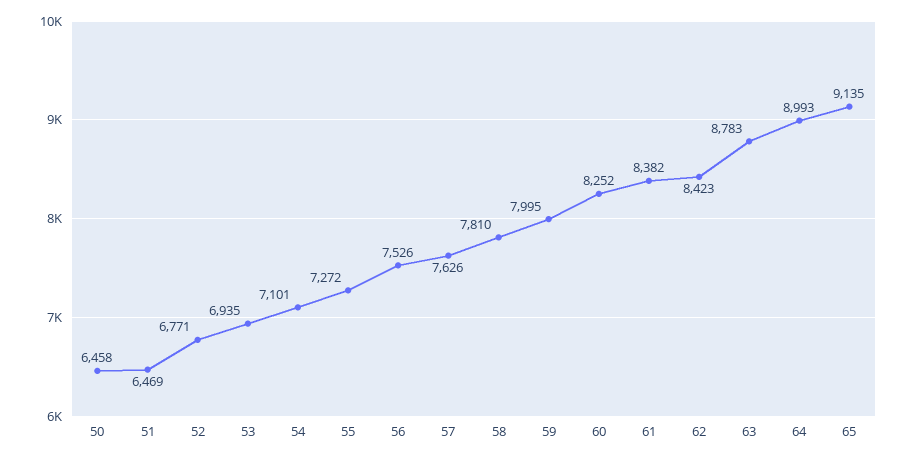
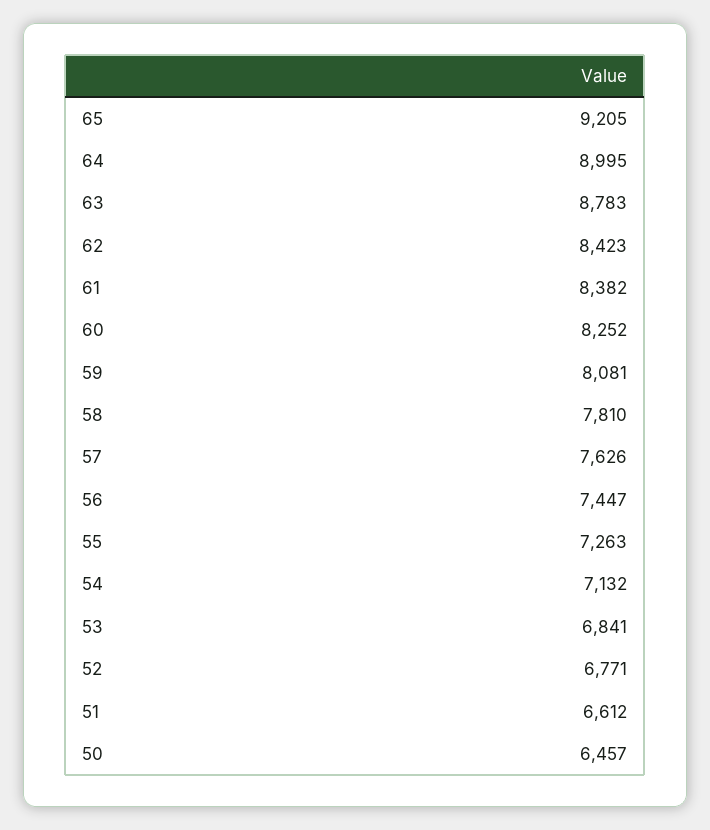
50: 6458 -> 6457
51: 6469 -> 6612
53: 6935 -> 6841
54: 7101 -> 7132
55: 7272 -> 7263
56: 7526 -> 7447
59: 7995 -> 8081
64: 8993 -> 8995
65: 9135 -> 9205

